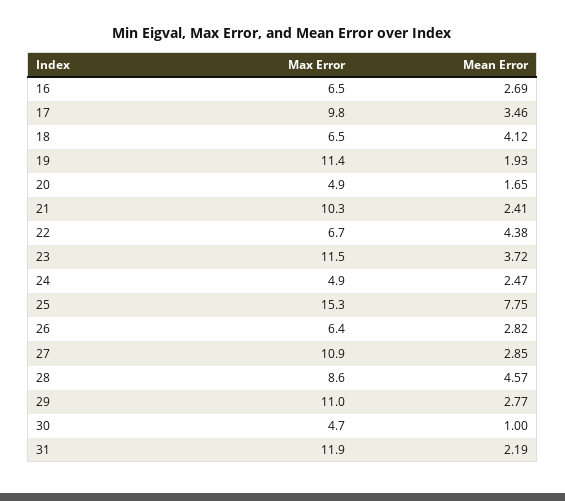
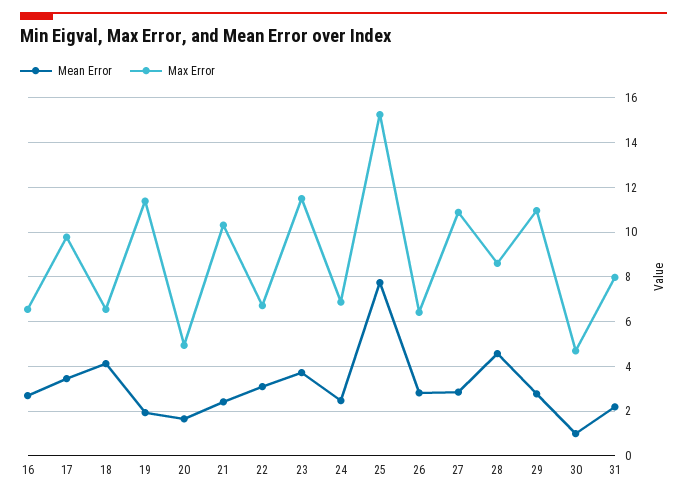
Mean Error, 22: 4.38 -> 3
Max Error, 24: 4.9 -> 7
Max Error, 31: 11.9 -> 8

